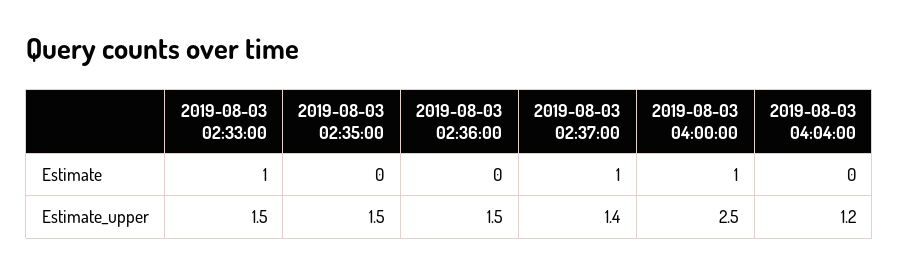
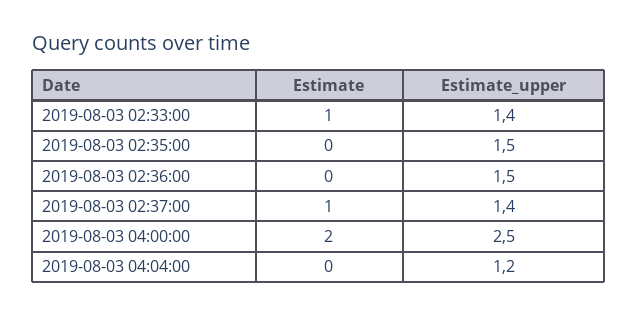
2019-08-03 04:00:00, Estimate: 1 -> 2
2019-08-03 02:33:00, Estimate_upper: 1.5 -> 1.4

